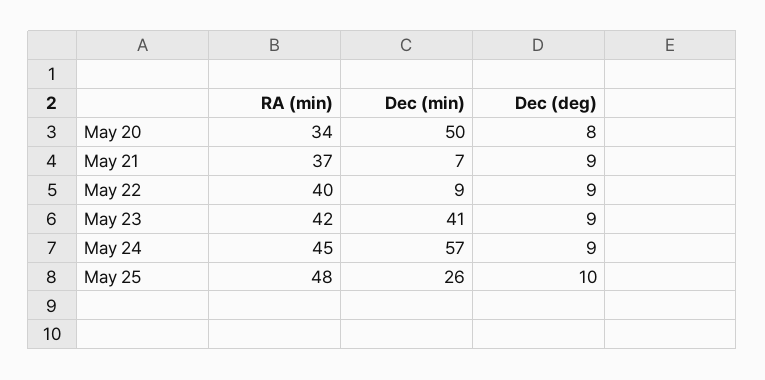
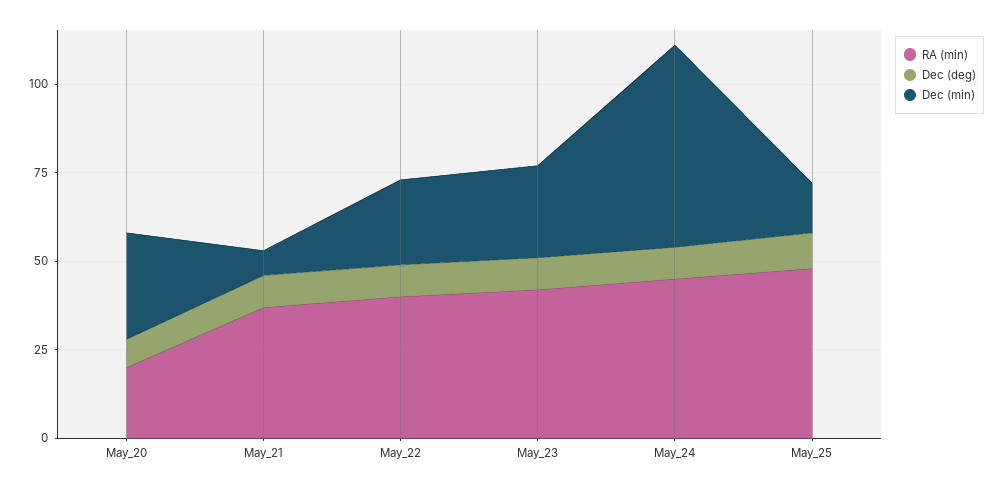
RA (min), May 20: 34 -> 20
Dec (min), May 20: 50 -> 30
Dec (min), May 22: 9 -> 25
Dec (min), May 23: 41 -> 25
Dec (min), May 25: 26 -> 15

